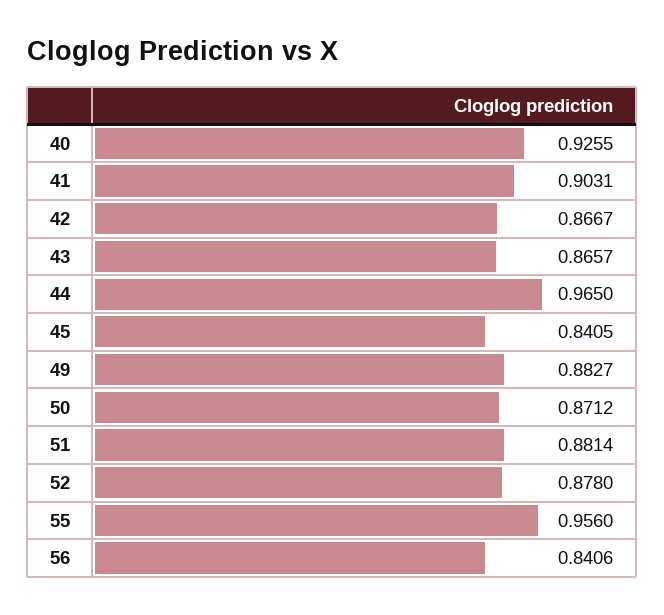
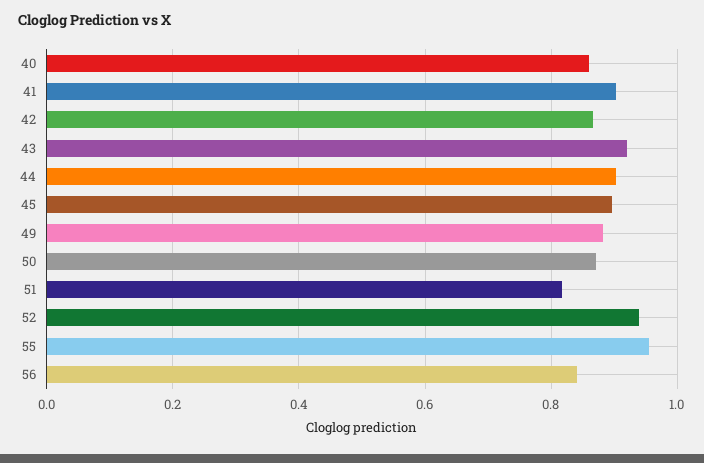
40: 0.9255 -> 0.86
43: 0.8657 -> 0.92
44: 0.965 -> 0.9
45: 0.8405 -> 0.9
51: 0.8814 -> 0.82
52: 0.878 -> 0.94

